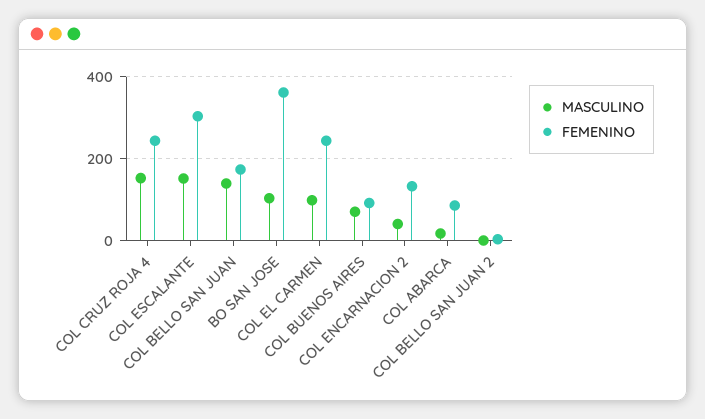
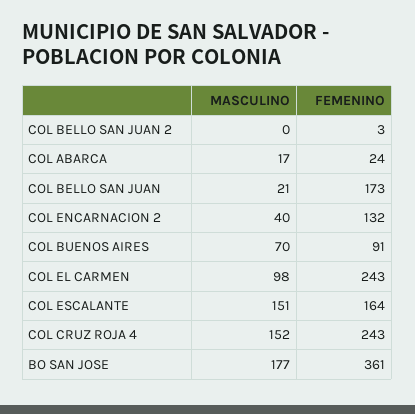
FEMENINO, COL ESCALANTE: 300 -> 164
MASCULINO, COL BELLO SAN JUAN: 140 -> 21
MASCULINO, BO SAN JOSE: 100 -> 177
FEMENINO, COL ABARCA: 80 -> 24

